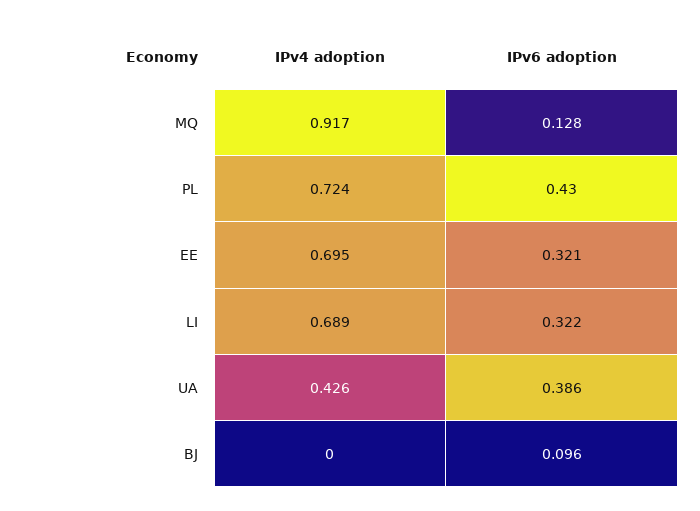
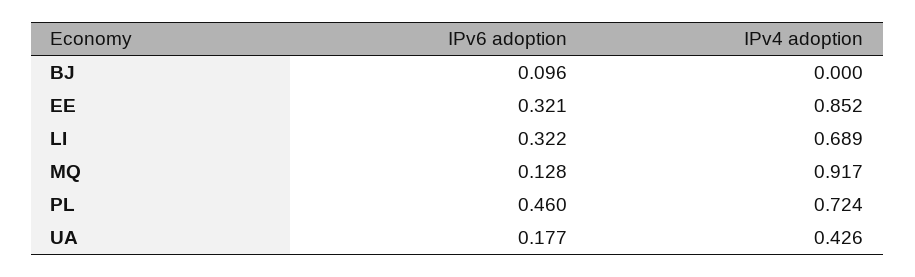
IPv6 adoption, PL: 0.43 -> 0.46
IPv4 adoption, EE: 0.695 -> 0.852
IPv6 adoption, UA: 0.386 -> 0.177

